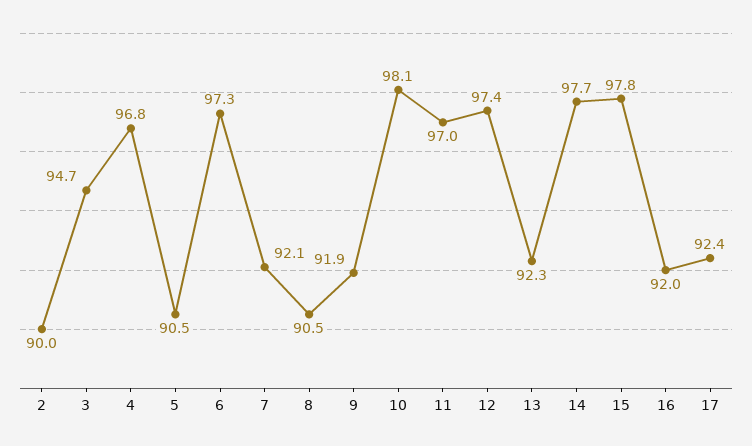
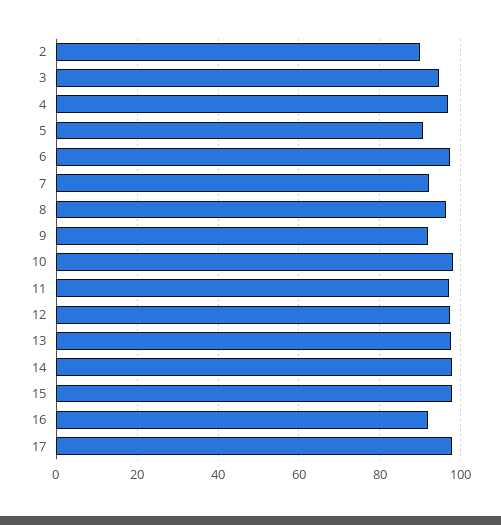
8: 90.5 -> 96
13: 92.3 -> 98
17: 92.4 -> 98

